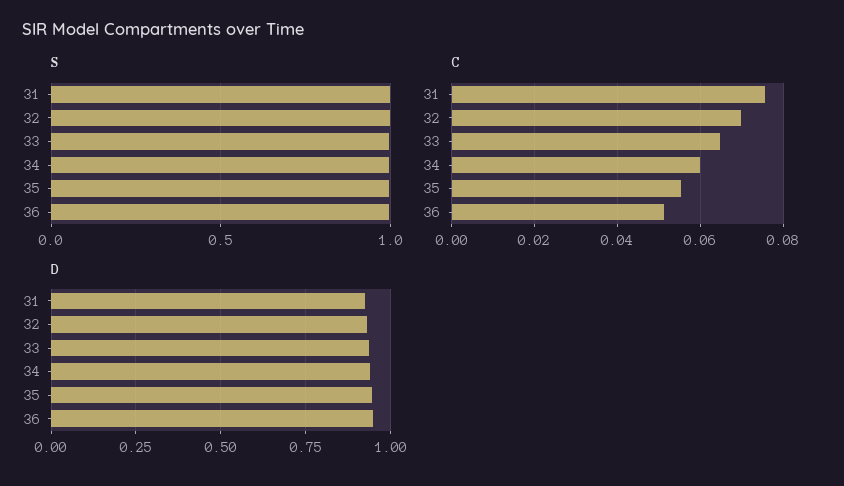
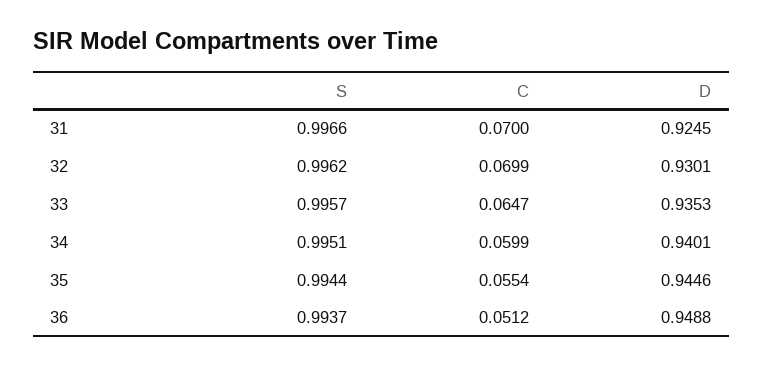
C, 31: 0.076 -> 0.07

